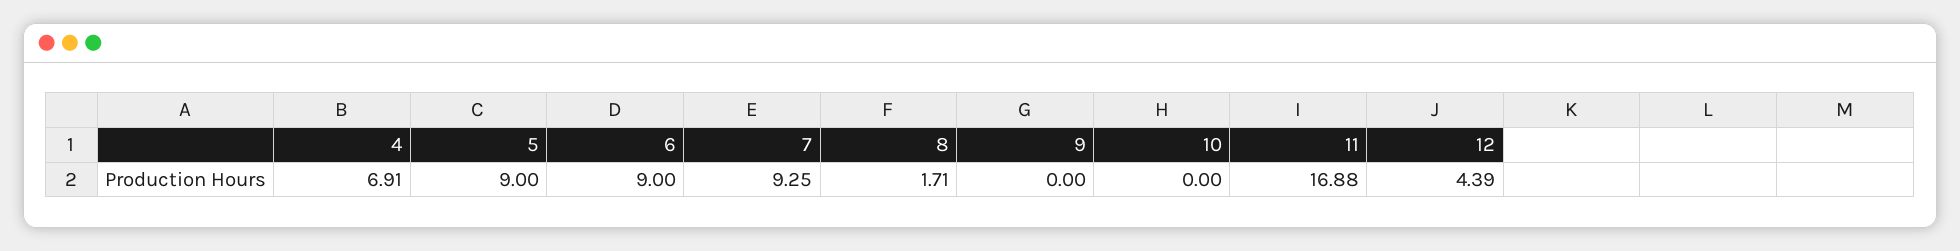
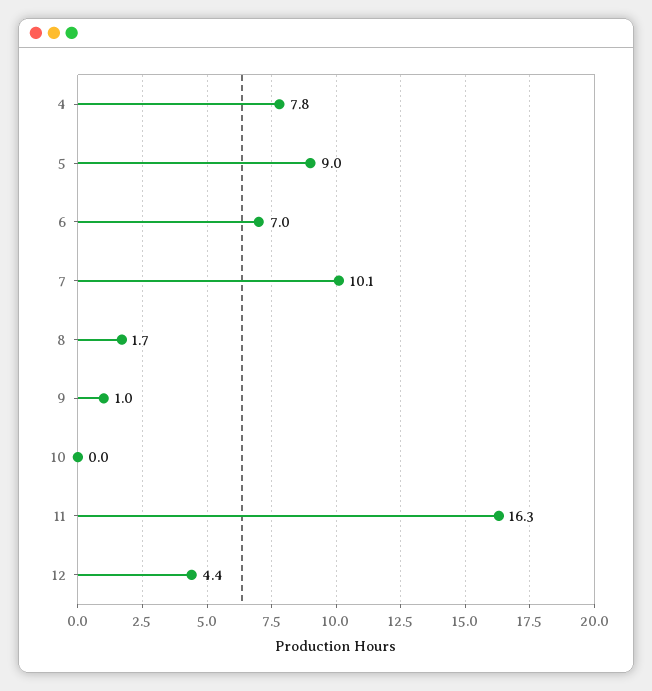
4: 6.91 -> 7.8
6: 9 -> 7
7: 9.25 -> 10.1
9: 0 -> 1
11: 16.88 -> 16.3

